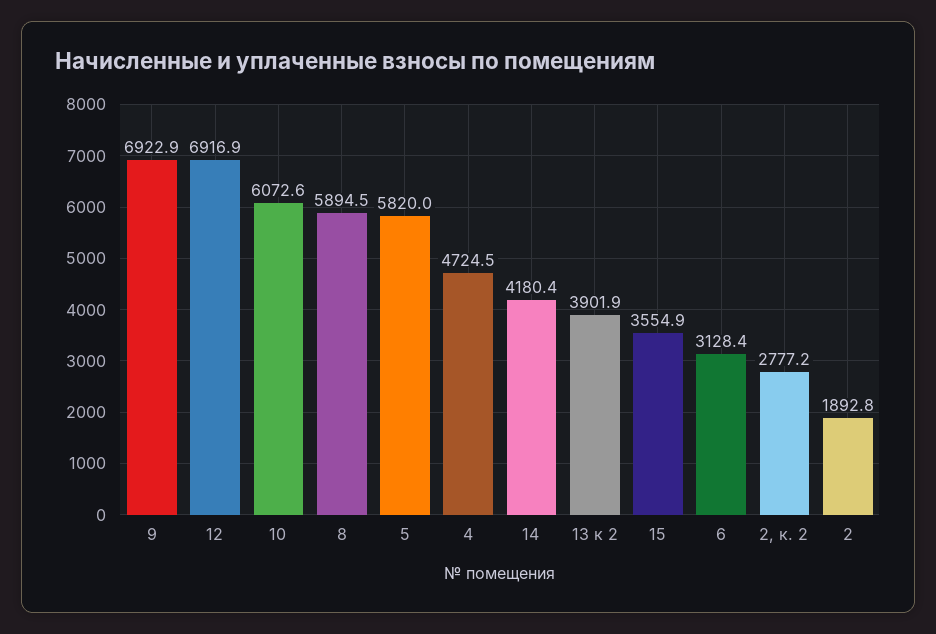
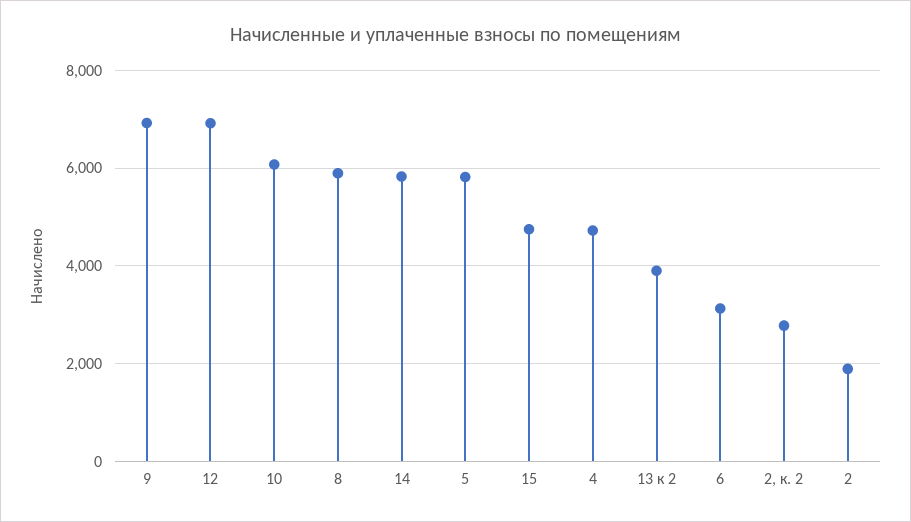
14: 4180.4 -> 5800
15: 3554.9 -> 4800

